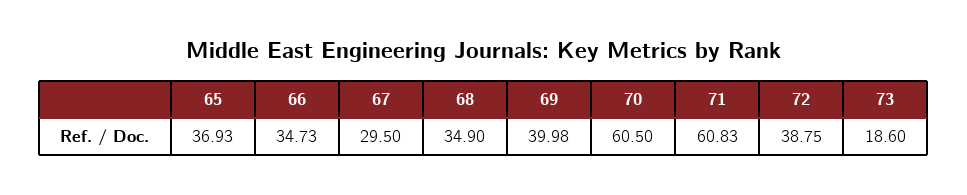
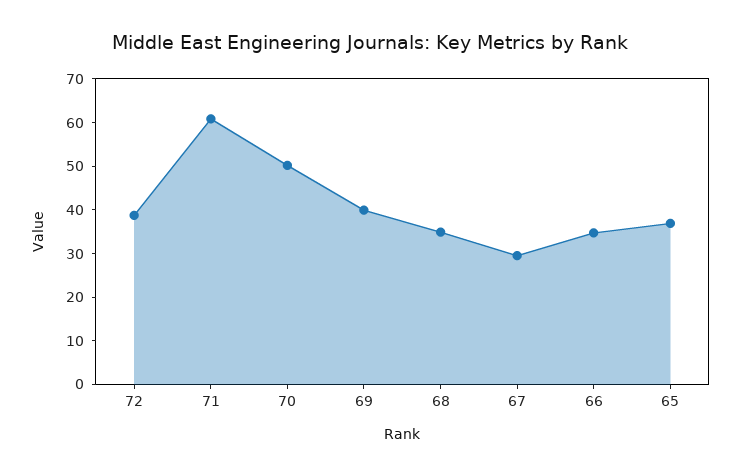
70: 60.5 -> 50
73: 18.6 -> none

